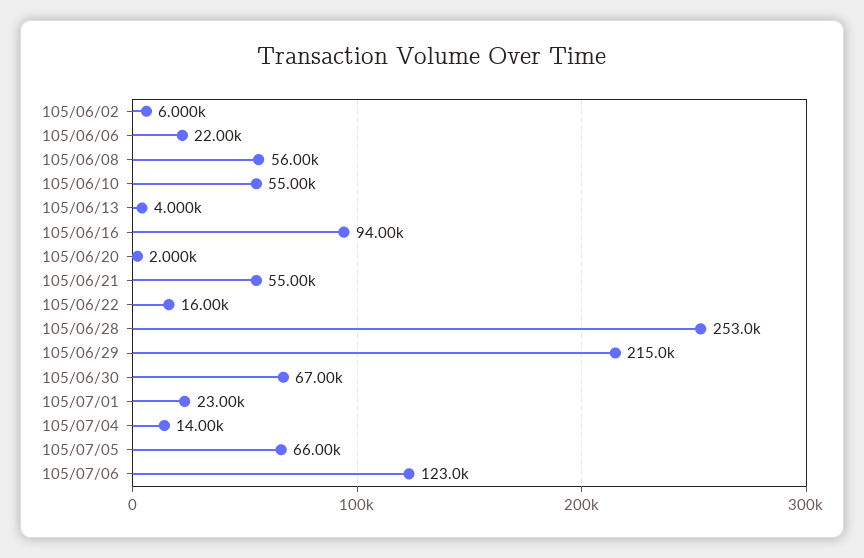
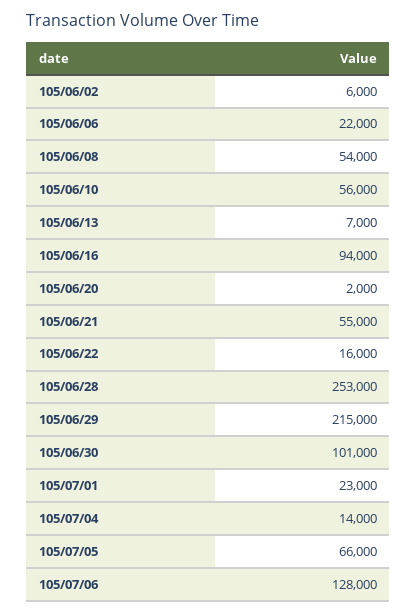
105/06/08: 56000 -> 54000
105/06/10: 55000 -> 56000
105/06/13: 4000 -> 7000
105/06/30: 67000 -> 101000
105/07/06: 123000 -> 128000

